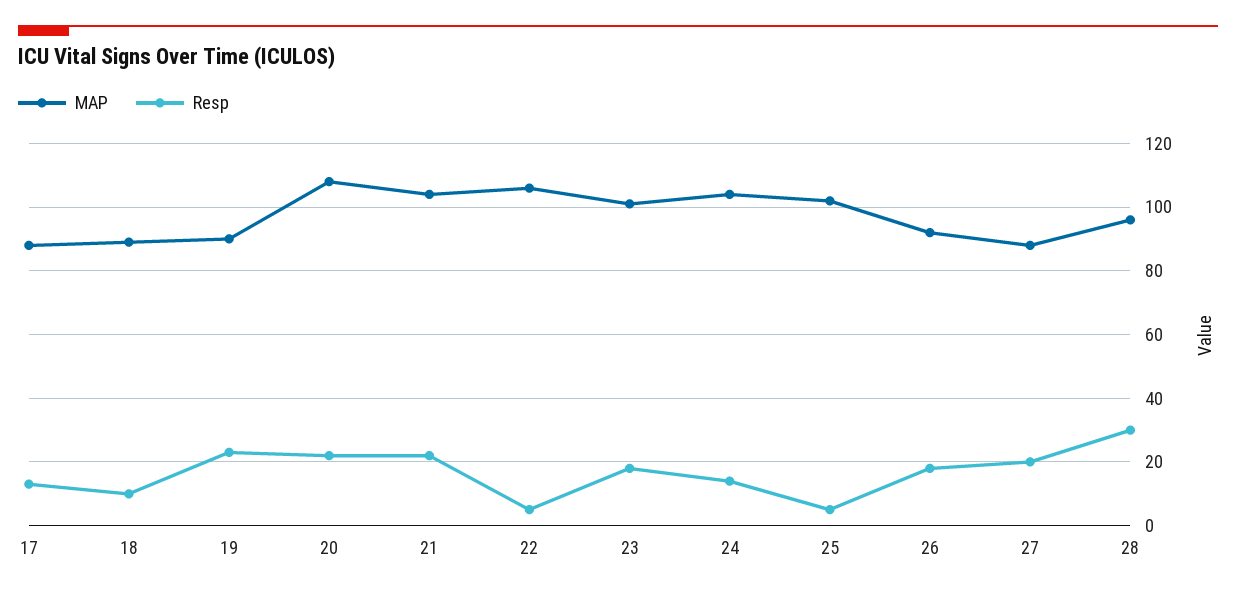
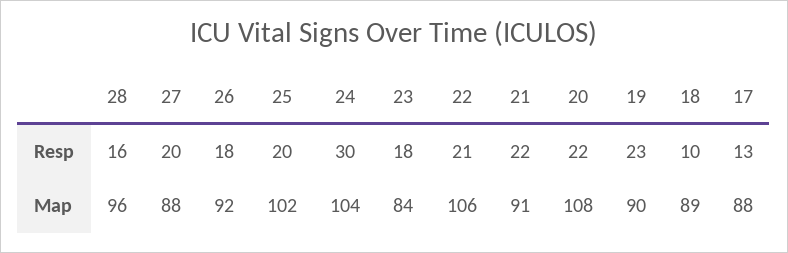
MAP, 21: 105 -> 91
Resp, 22: 5 -> 21
MAP, 23: 100 -> 84
Resp, 24: 15 -> 30
Resp, 25: 5 -> 20
Resp, 28: 30 -> 16

